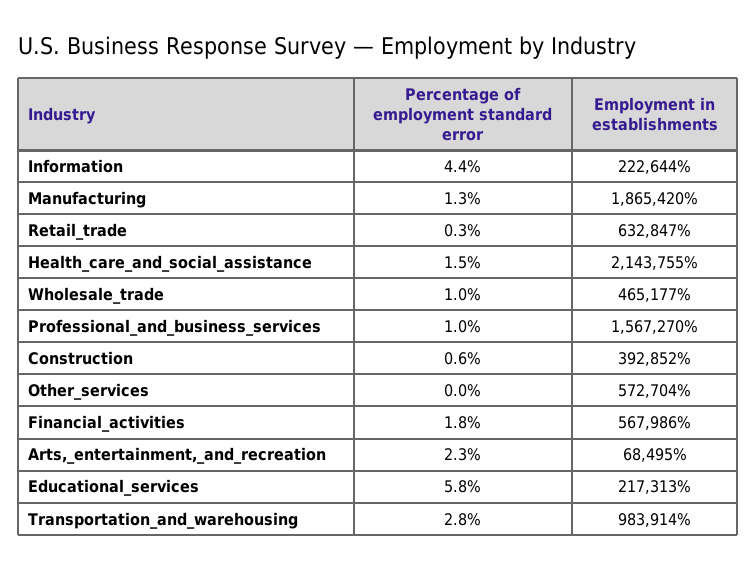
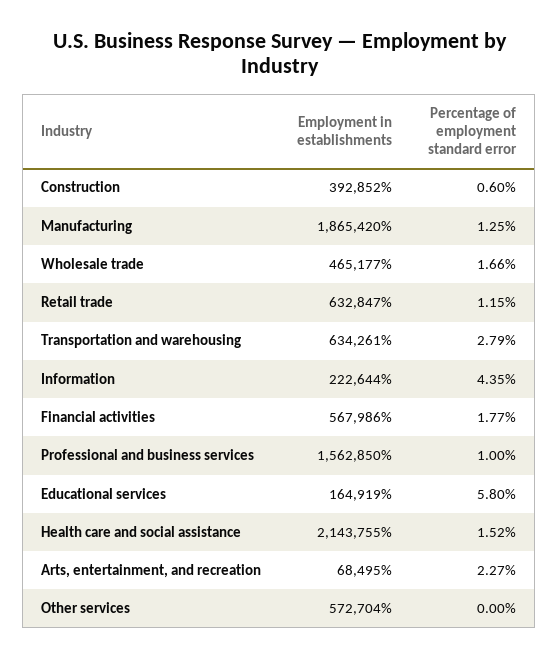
Percentage of employment standard error, Retail_trade: 0.3 -> 1.15
Percentage of employment standard error, Wholesale_trade: 1 -> 1.66
Employment in establishments, Professional_and_business_services: 1567270 -> 1562850
Employment in establishments, Educational_services: 217313 -> 164919
Employment in establishments, Transportation_and_warehousing: 983914 -> 634261

